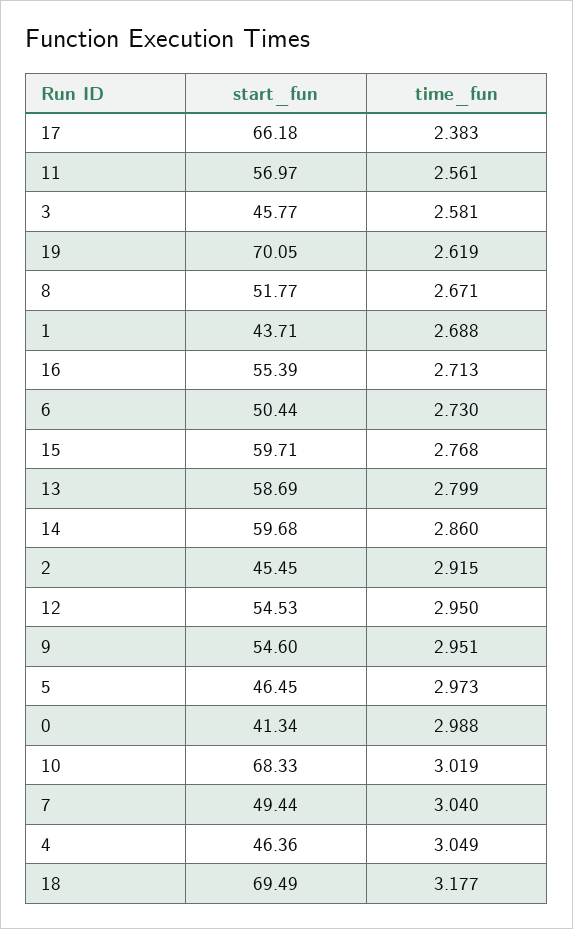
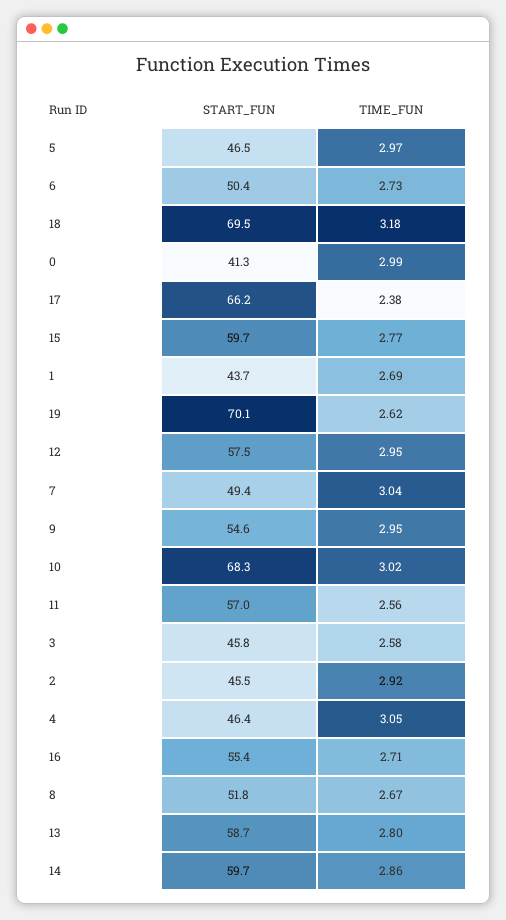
start_fun, 12: 54.53 -> 57.5

